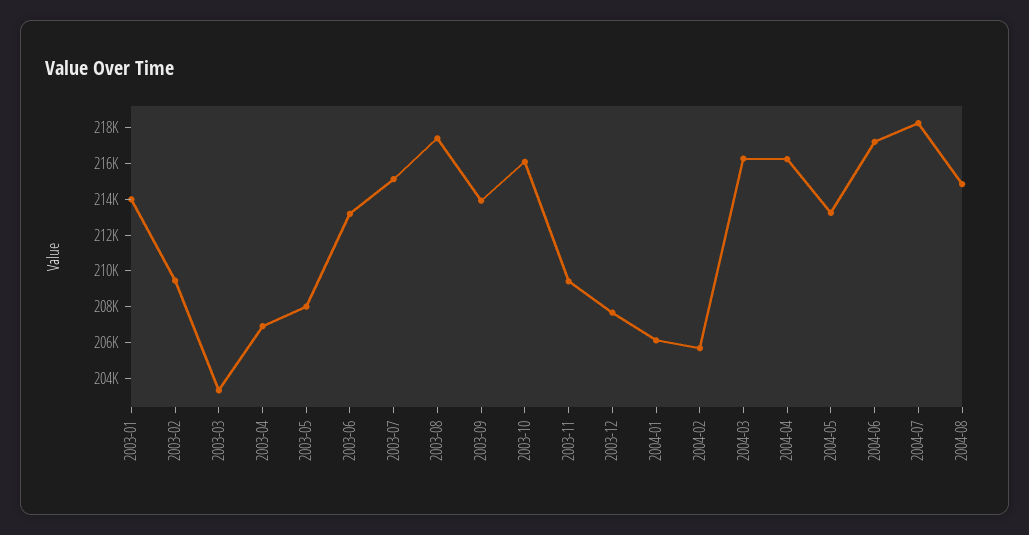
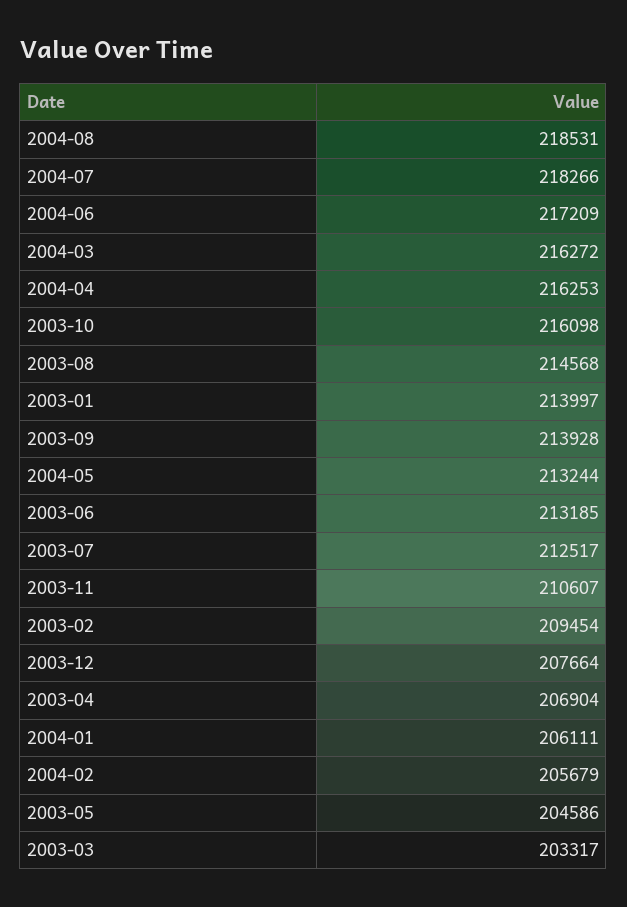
2003-05: 208000 -> 204586
2003-07: 215000 -> 212517
2003-08: 217500 -> 214568
2003-11: 209500 -> 210607
2004-08: 215000 -> 218531

